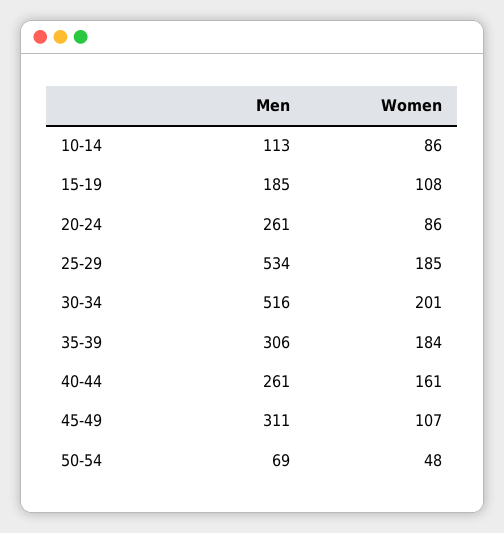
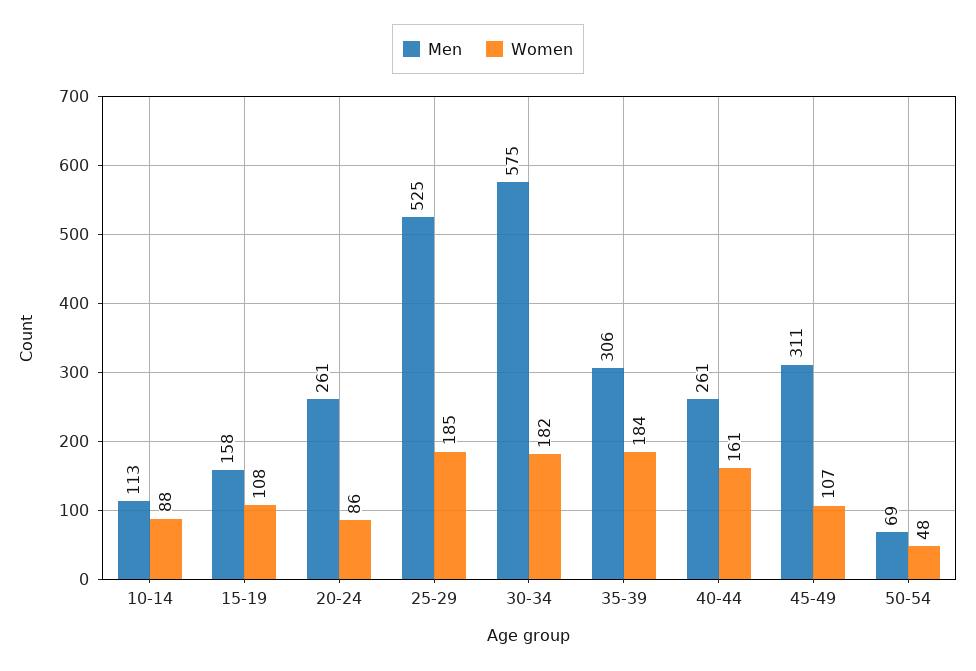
Women, 10-14: 86 -> 88
Men, 15-19: 185 -> 158
Men, 25-29: 534 -> 525
Men, 30-34: 516 -> 575
Women, 30-34: 201 -> 182

